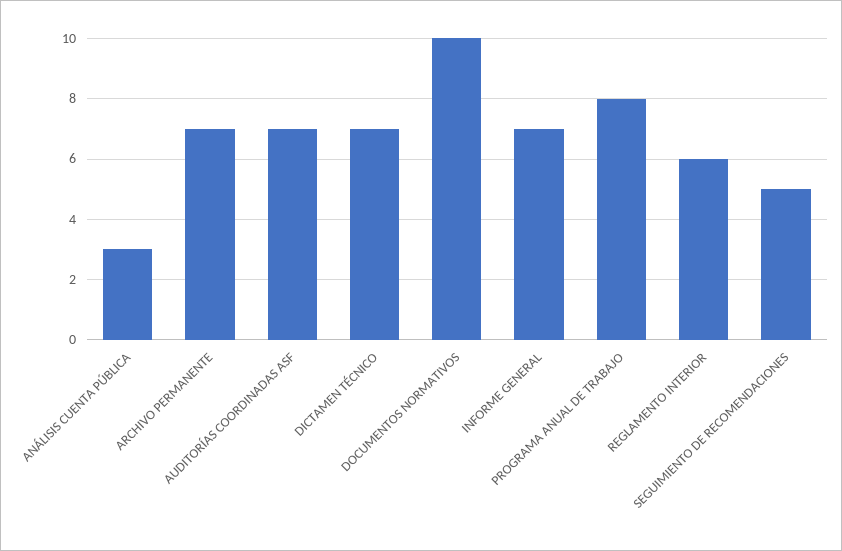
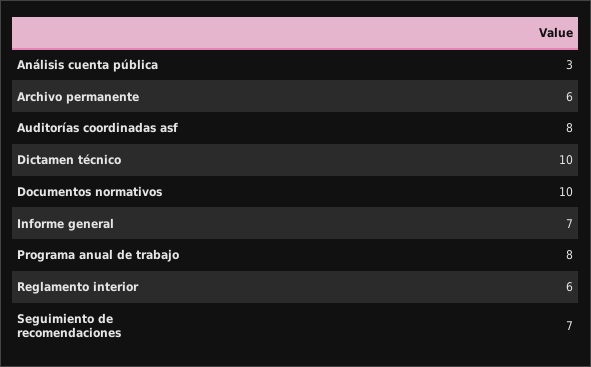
ARCHIVO PERMANENTE: 7 -> 6
AUDITORÍAS COORDINADAS ASF: 7 -> 8
DICTAMEN TÉCNICO: 7 -> 10
SEGUIMIENTO DE RECOMENDACIONES: 5 -> 7

